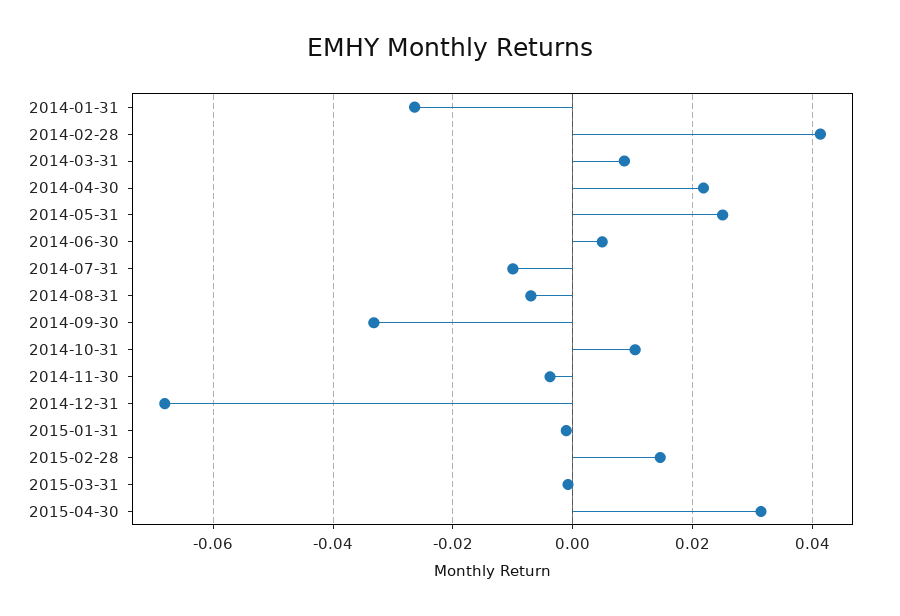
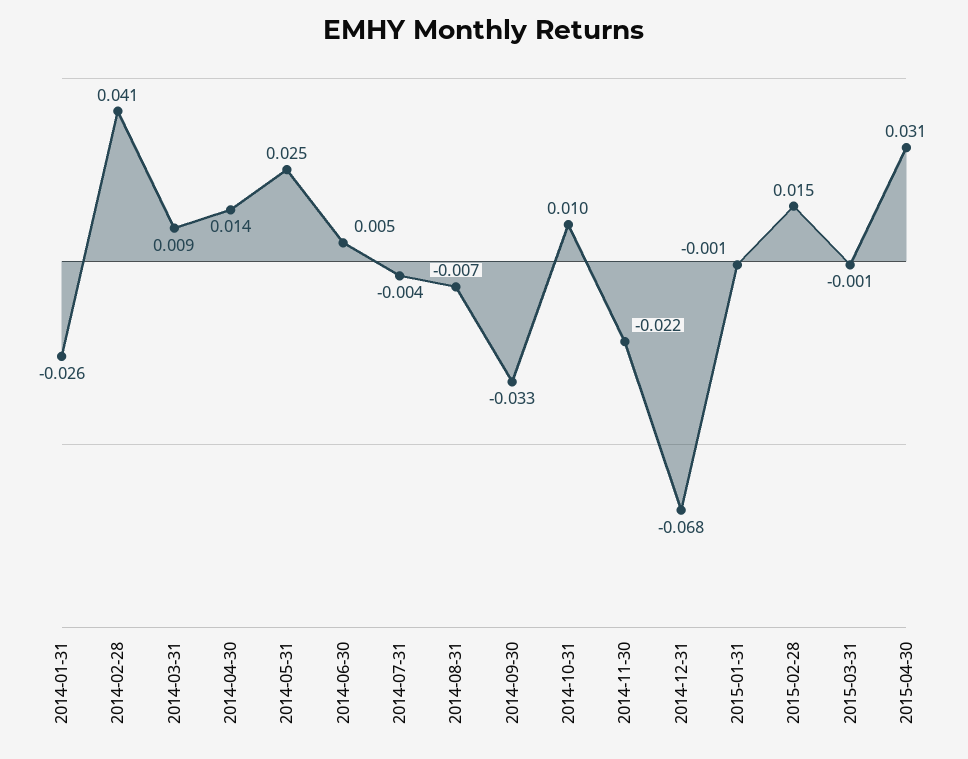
2014-04-30: 0.022 -> 0.014
2014-07-31: -0.01 -> -0.004
2014-11-30: -0.004 -> -0.022

